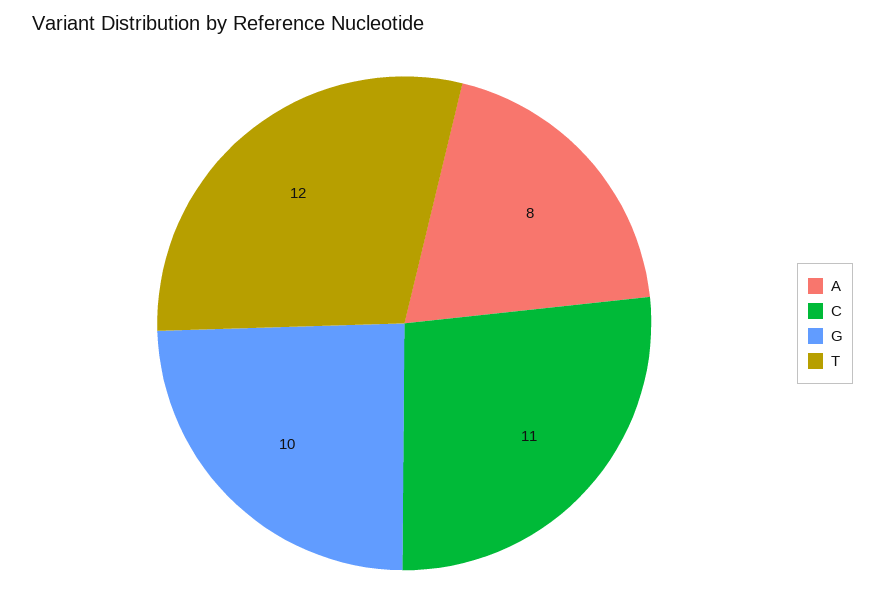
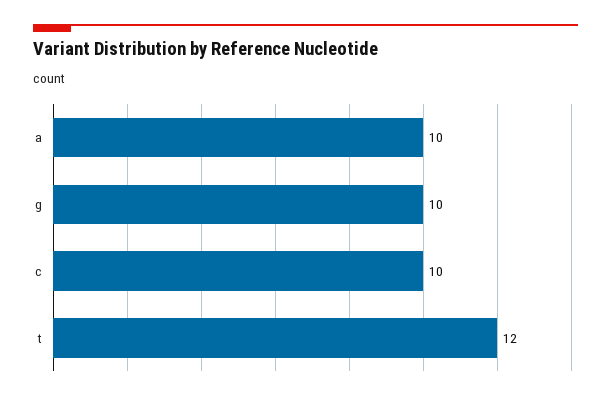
A: 8 -> 10
C: 11 -> 10

